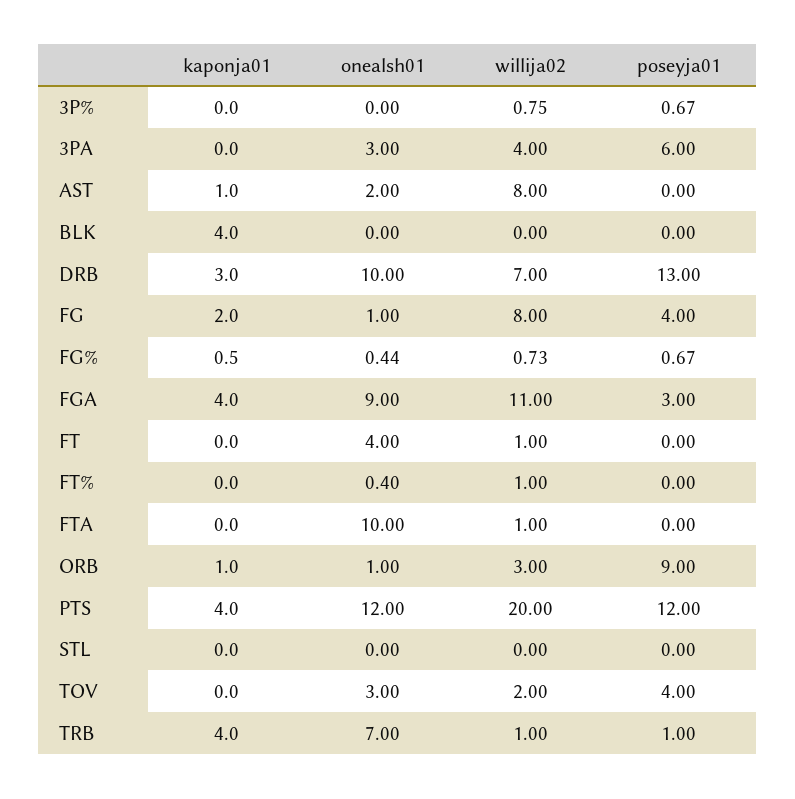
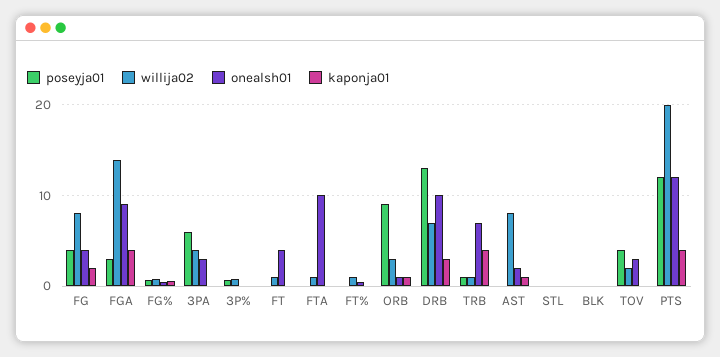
kaponja01, BLK: 4 -> 0
onealsh01, FG: 1 -> 4
willija02, FGA: 11 -> 14

